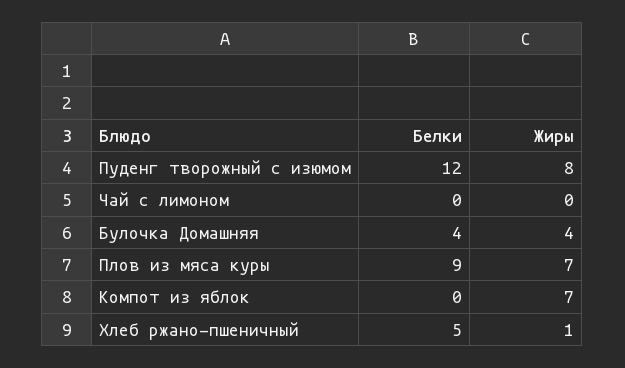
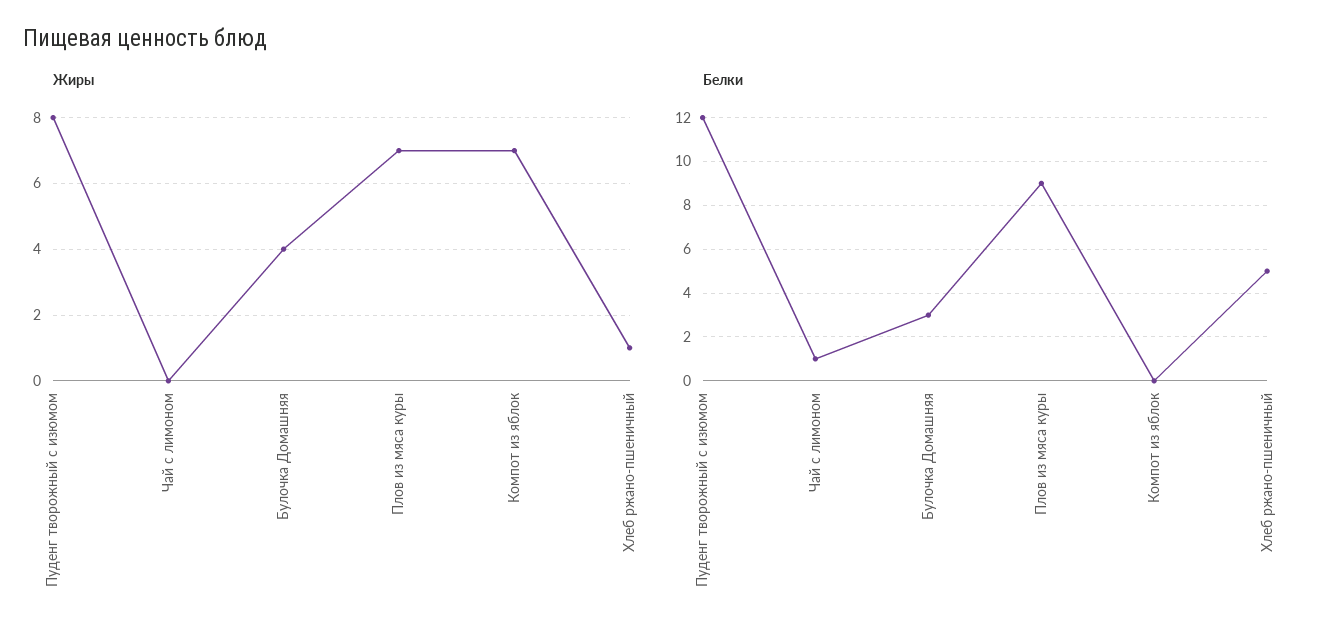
Белки, Чай с лимоном: 0 -> 1
Белки, Булочка Домашняя: 4 -> 3

